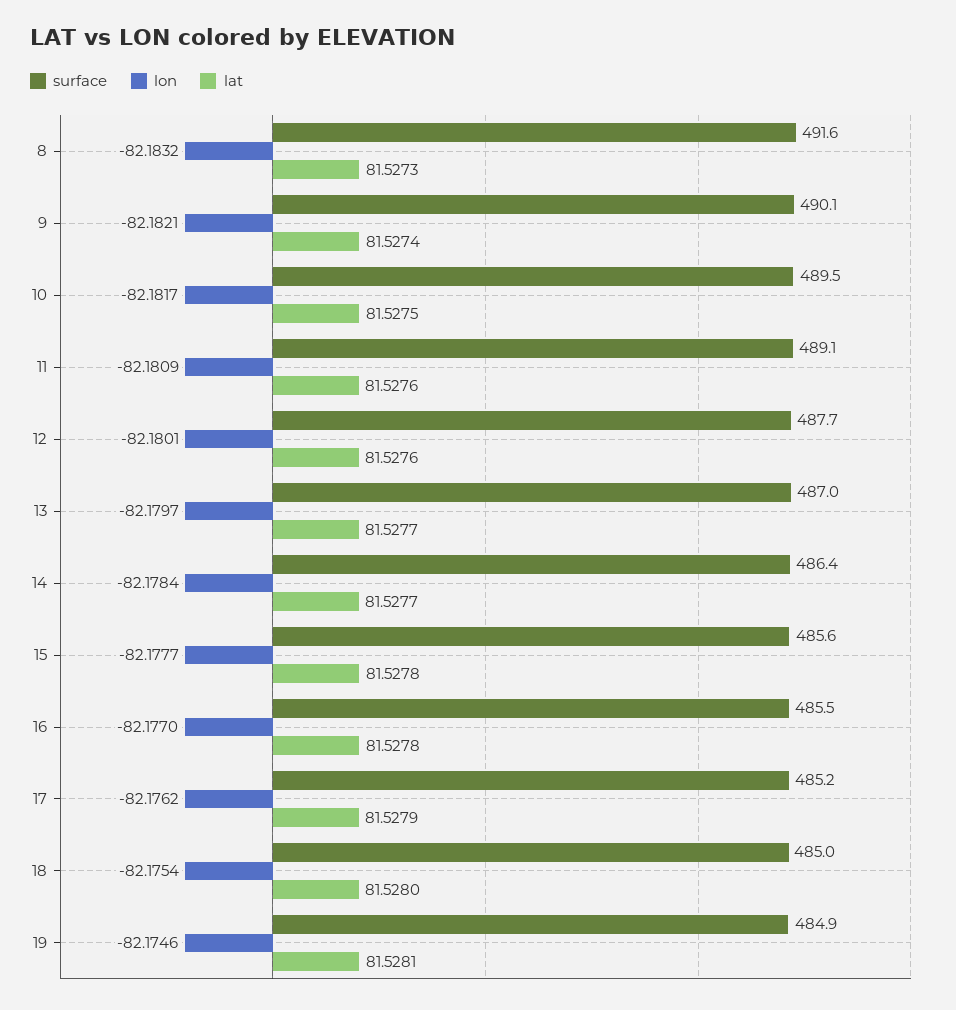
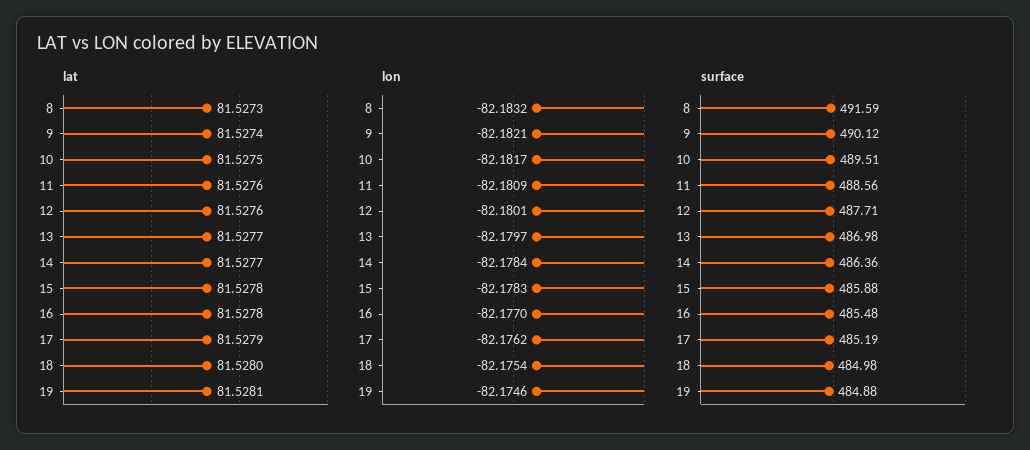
surface, 11: 489.1 -> 488.56
surface, 15: 485.6 -> 485.88
lon, 15: -82.1777 -> -82.1783

